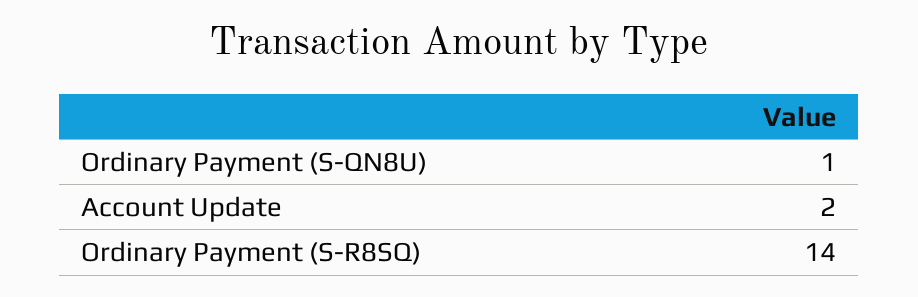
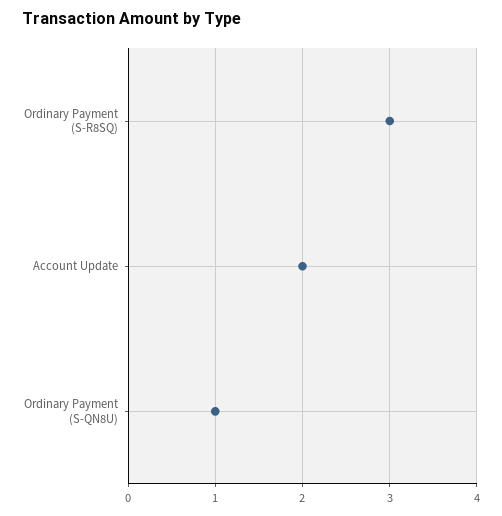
Ordinary Payment (S-R8SQ): 14 -> 3

